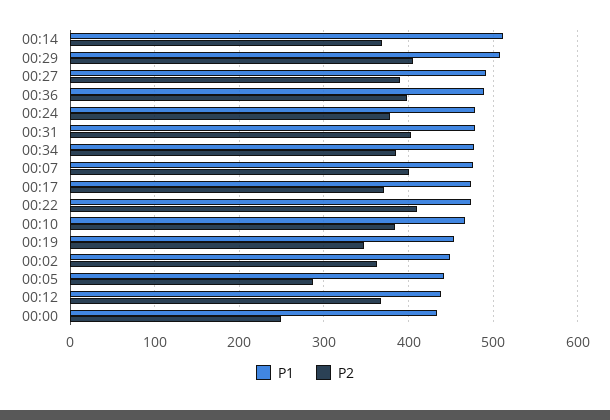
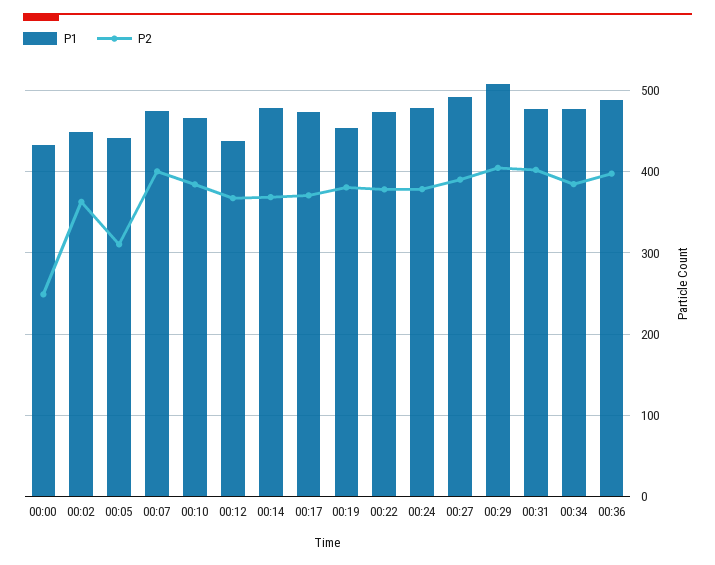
P1, 00:14: 510 -> 480
P2, 00:22: 410 -> 380
P2, 00:19: 350 -> 380
P2, 00:05: 290 -> 310

